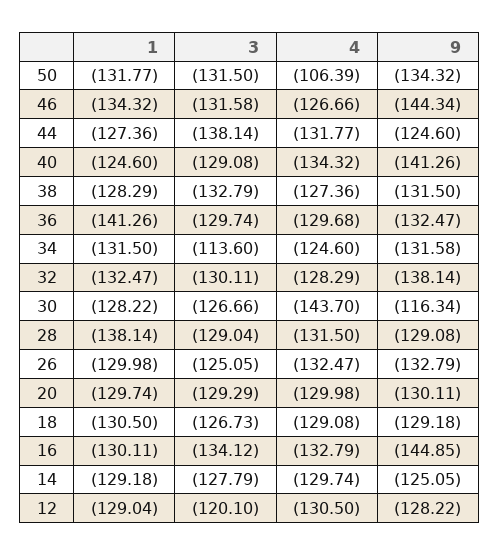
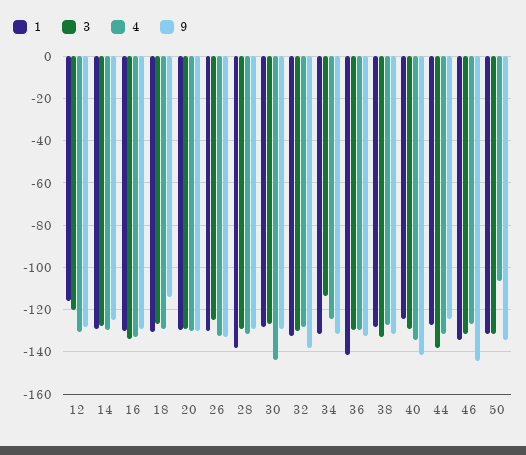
9, 30: -116.34 -> -130
9, 18: -129.18 -> -115
9, 16: -144.85 -> -130
1, 12: -129.04 -> -115

